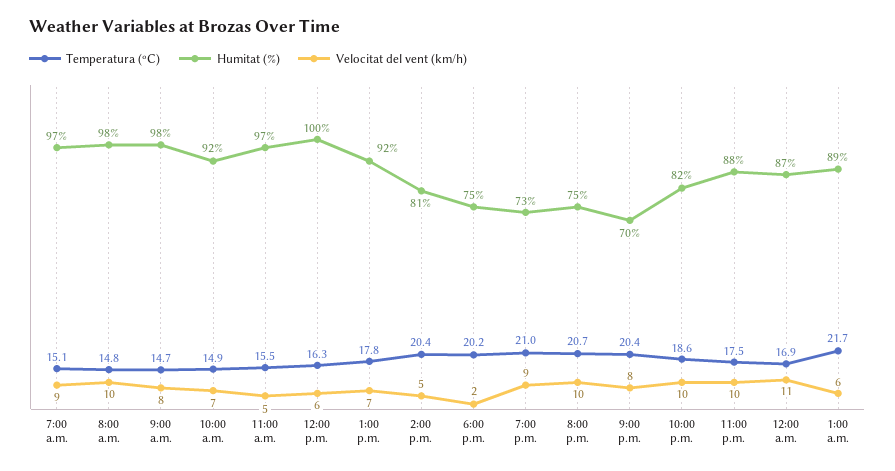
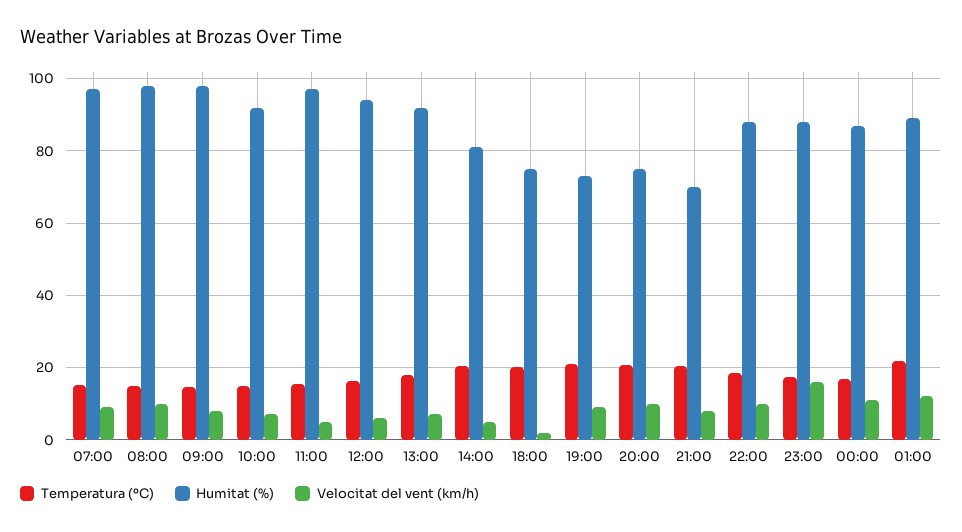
Humitat (%), 12:00 p.m.: 100 -> 94
Humitat (%), 10:00 p.m.: 82 -> 88
Velocitat del vent (km/h), 11:00 p.m.: 10 -> 16
Velocitat del vent (km/h), 1:00 a.m.: 6 -> 12

